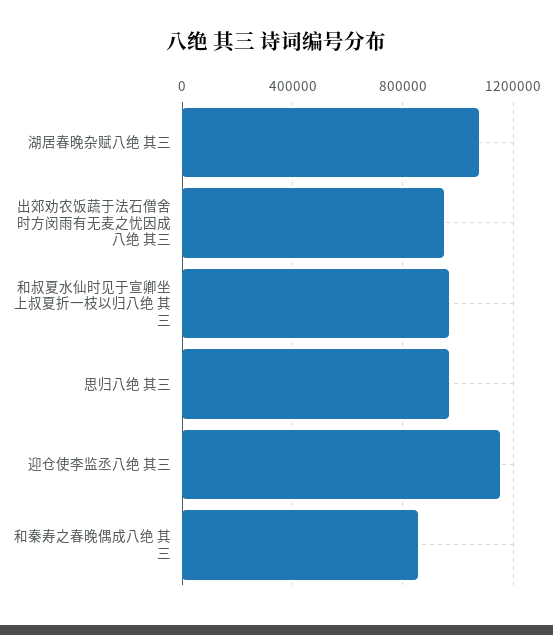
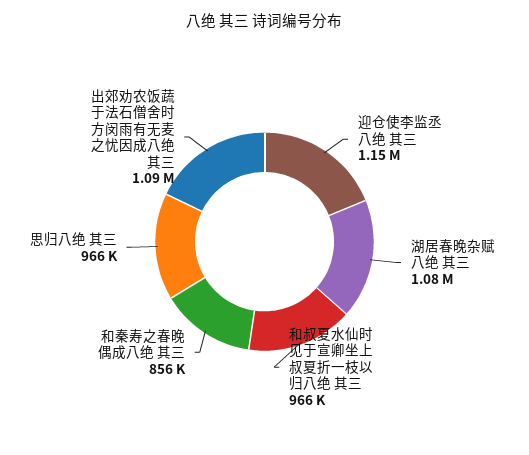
出郊劝农饭蔬于法石僧舍时方闵雨有无麦之忧因成八绝 其三: 950000 -> 1090000

